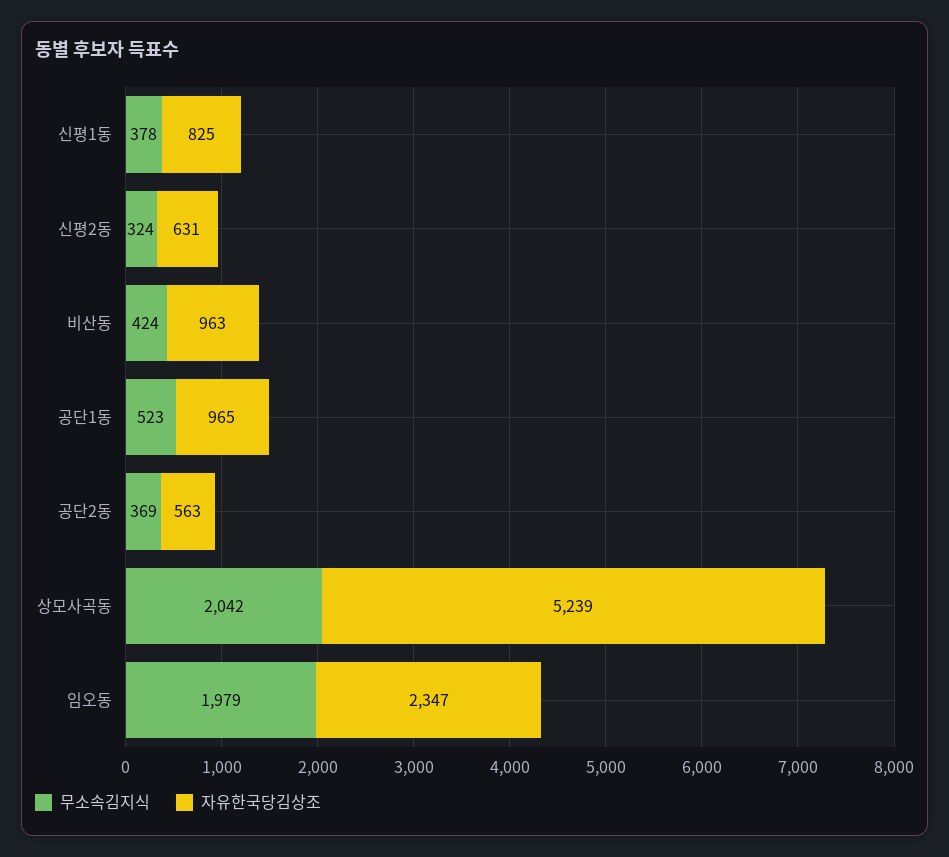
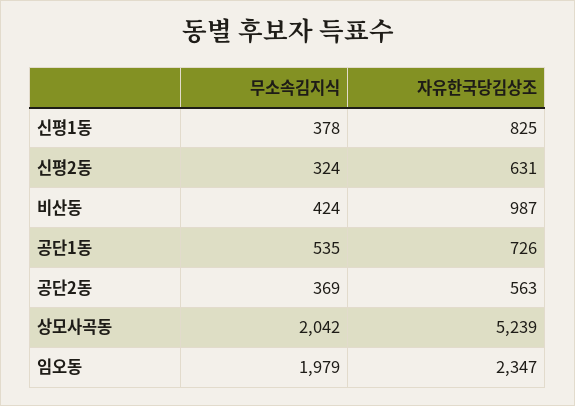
자유한국당김상조, 비산동: 963 -> 987
무소속김지식, 공단1동: 523 -> 535
자유한국당김상조, 공단1동: 965 -> 726

